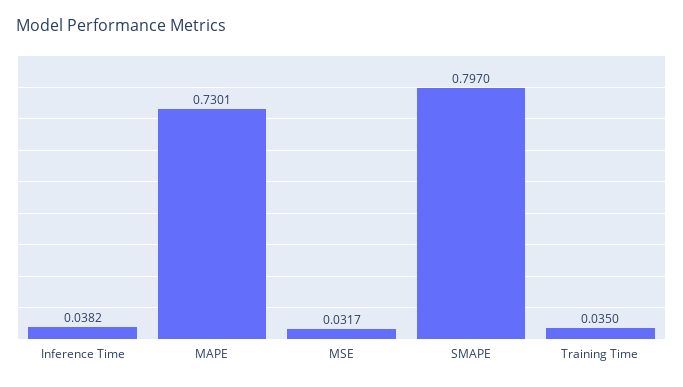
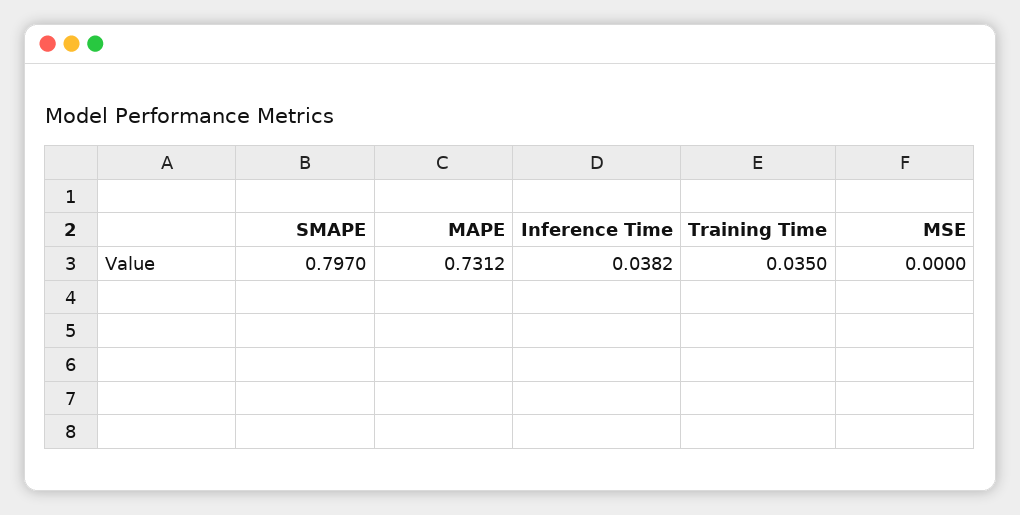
MAPE: 0.7301 -> 0.7312
MSE: 0.0317 -> 0

